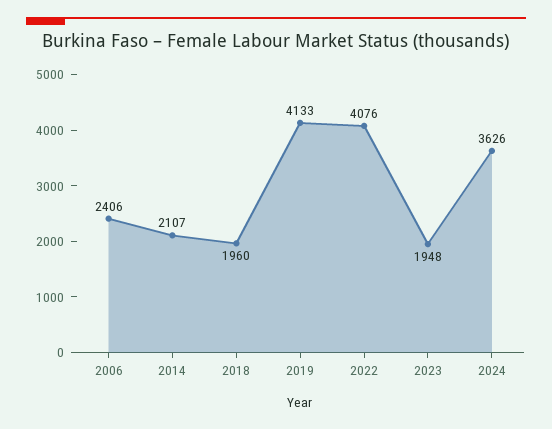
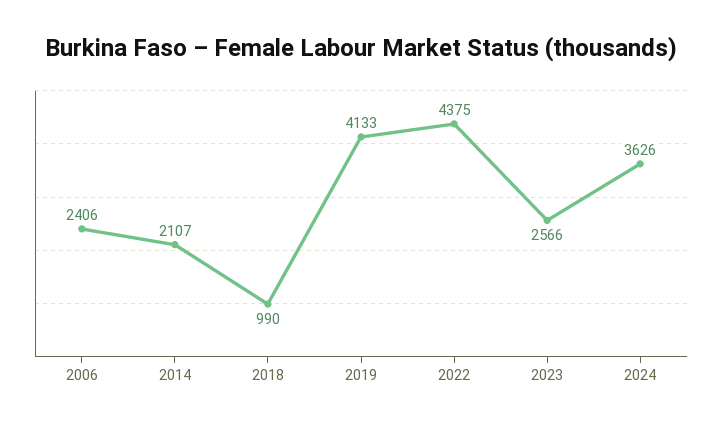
2018: 1960 -> 990
2022: 4076 -> 4375
2023: 1948 -> 2566

